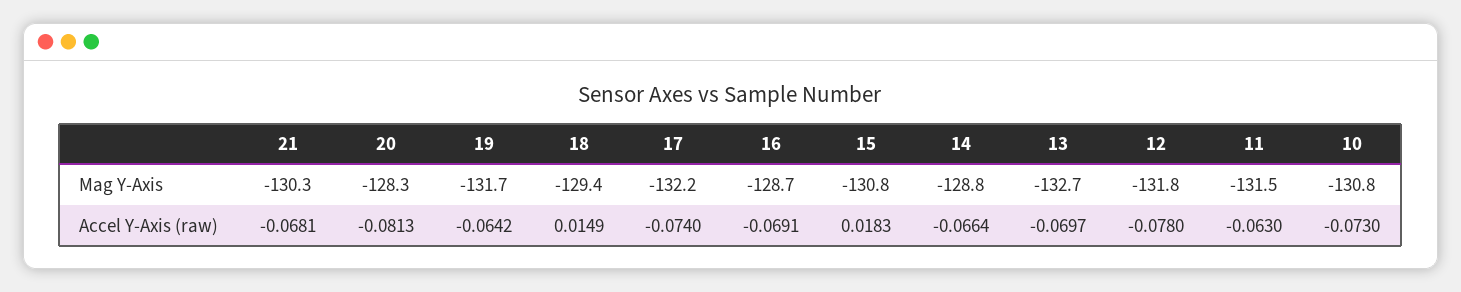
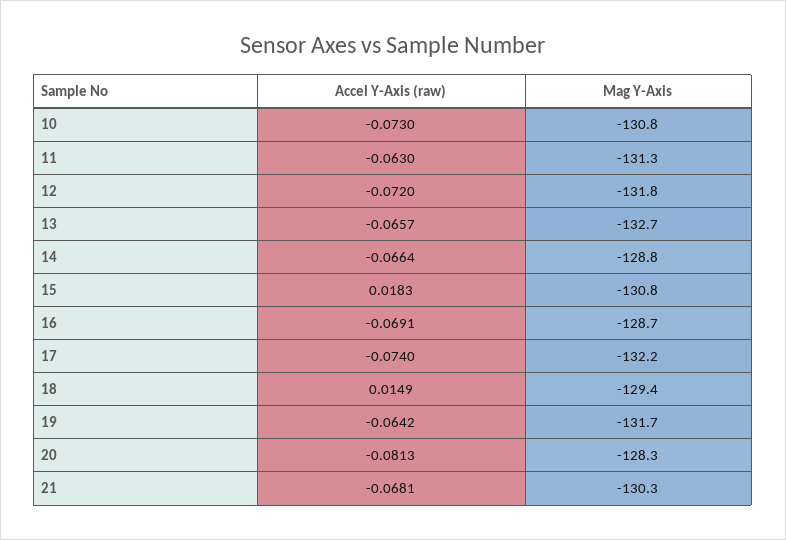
11, Mag Y-Axis: -131.5 -> -131.3
13, Accel Y-Axis (raw): -0.0697 -> -0.0657
12, Accel Y-Axis (raw): -0.078 -> -0.072

